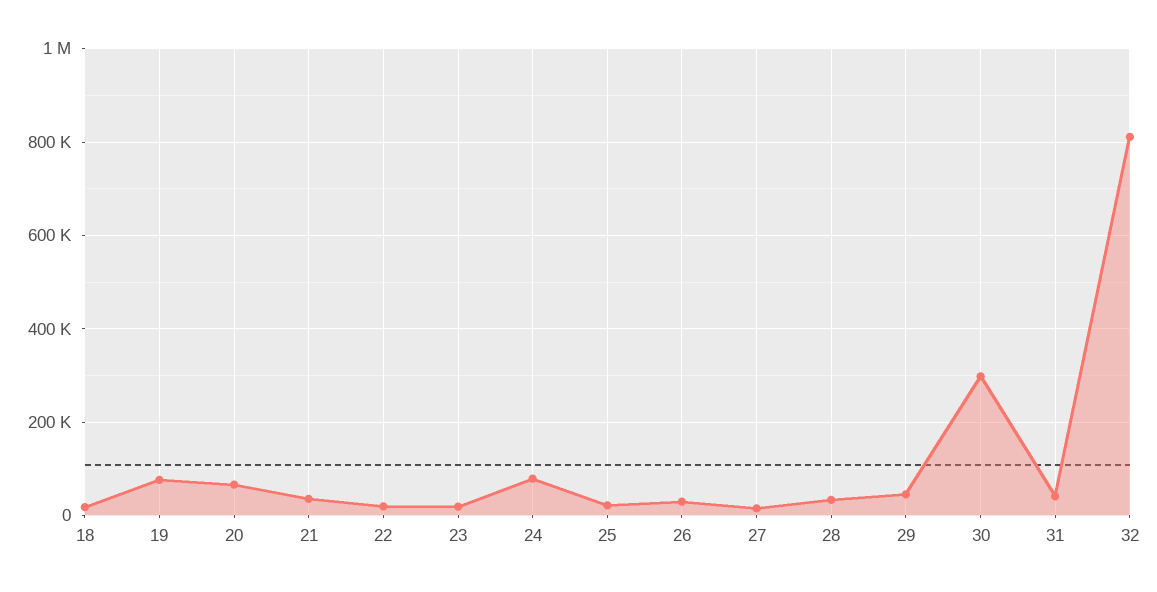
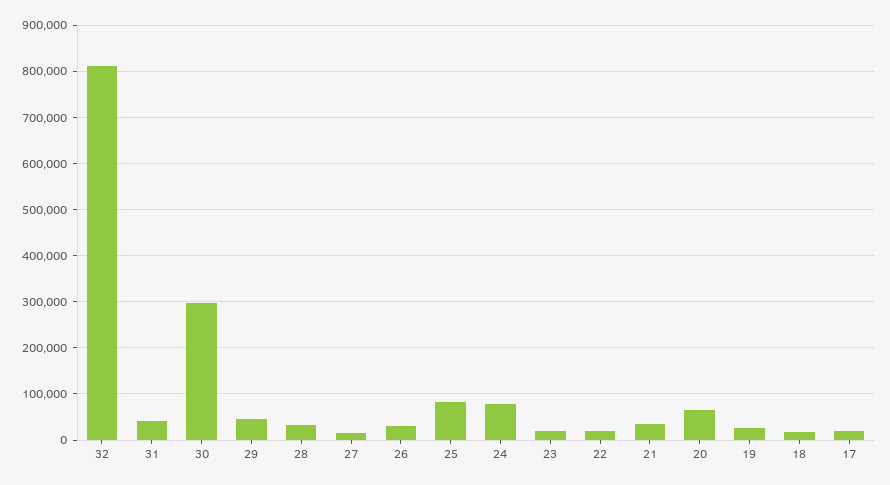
19: 80000 -> 20000
25: 20000 -> 80000
17: none -> 20000

